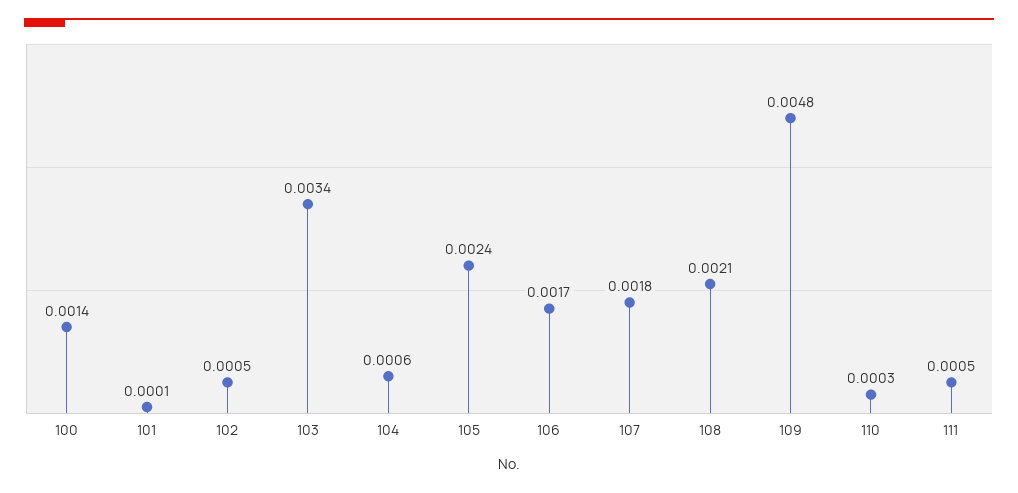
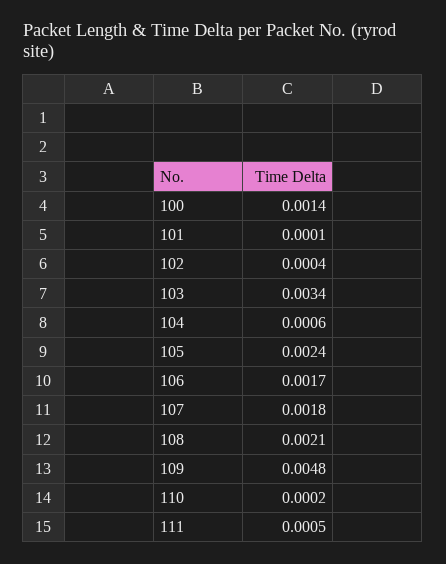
102: 0.0005 -> 0.0004
110: 0.0003 -> 0.0002

